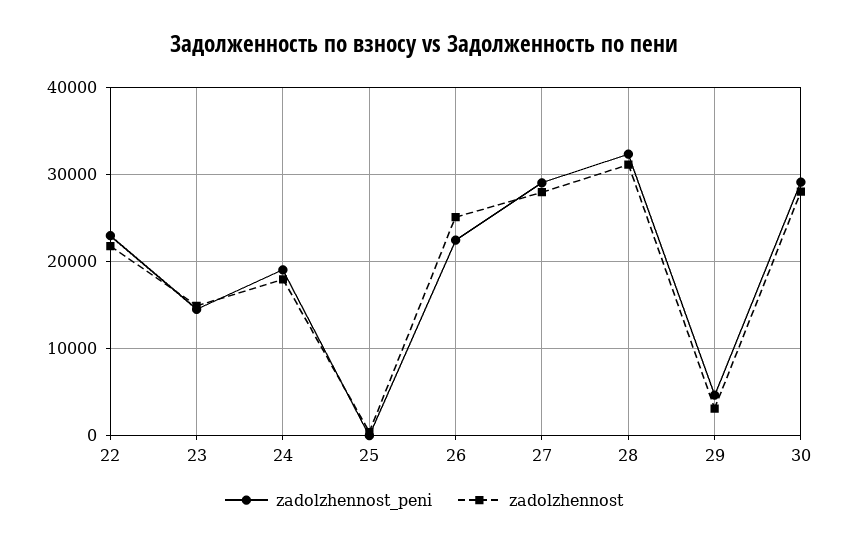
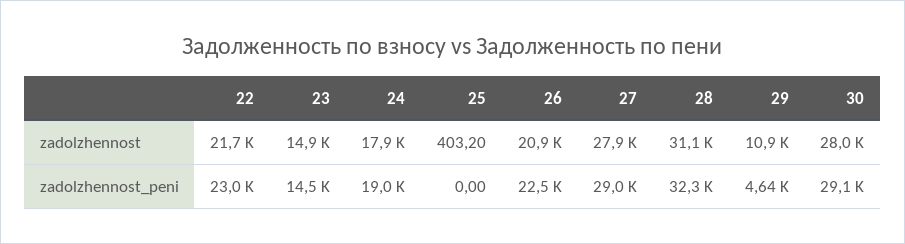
zadolzhennost, 26: 25000 -> 20900
zadolzhennost, 29: 3000 -> 10900

